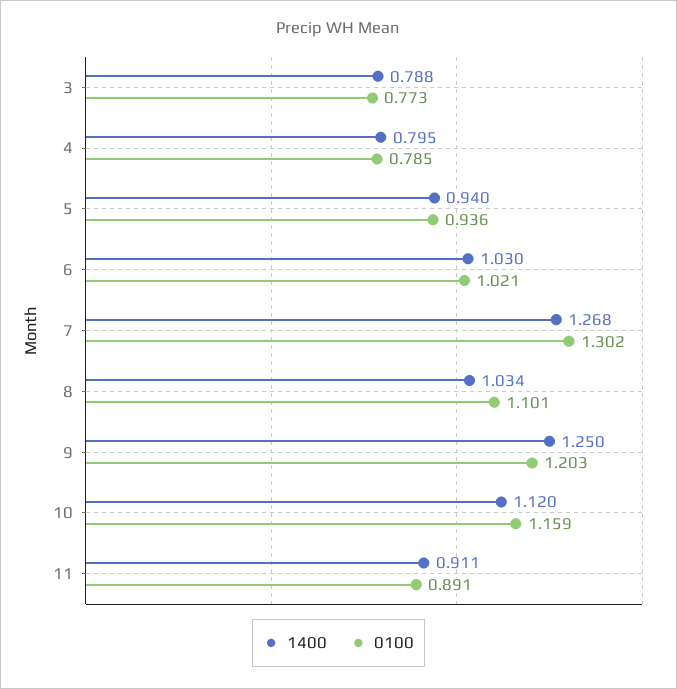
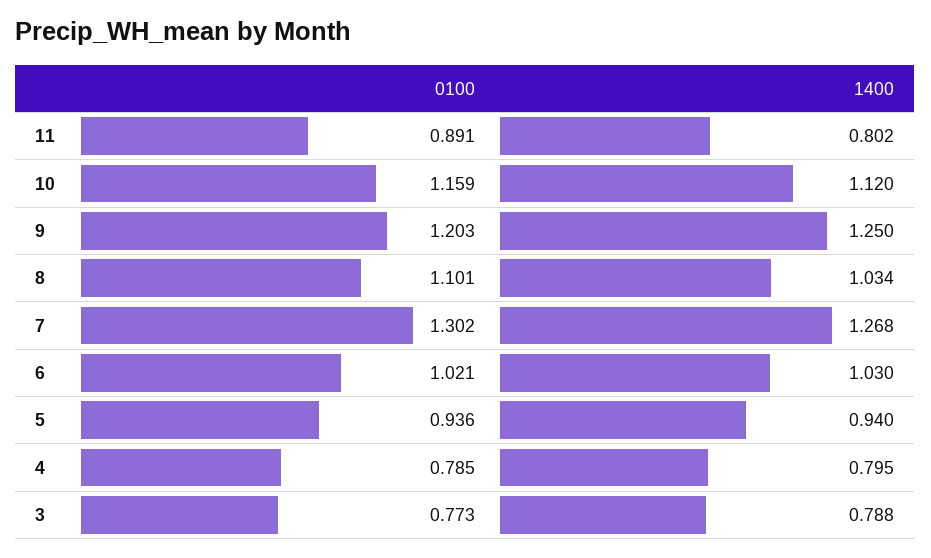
1400, 11: 0.911 -> 0.802

